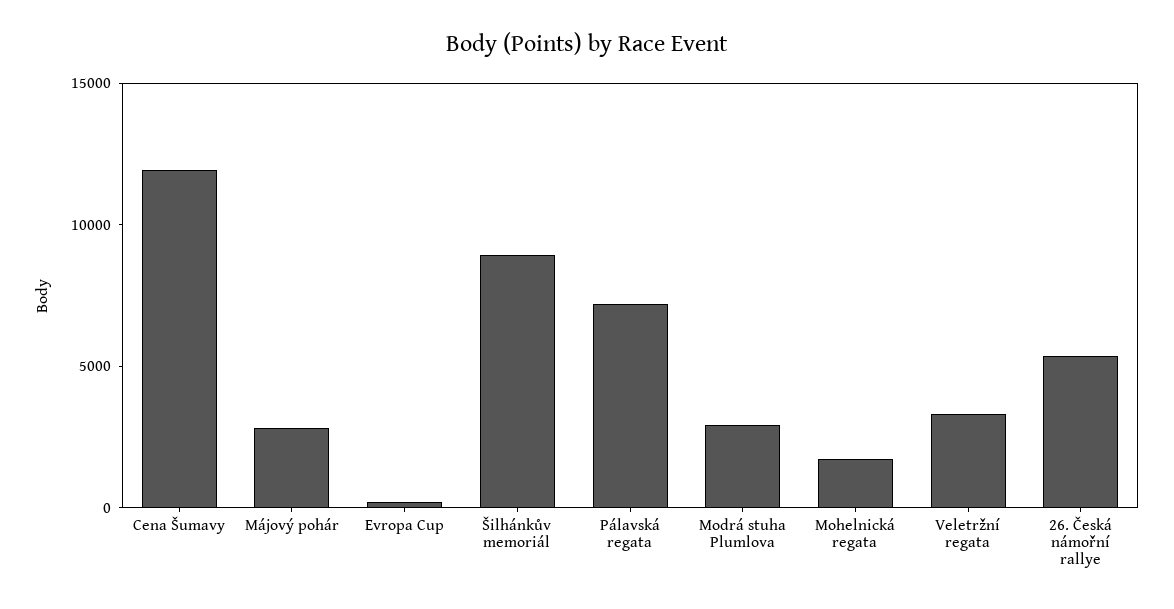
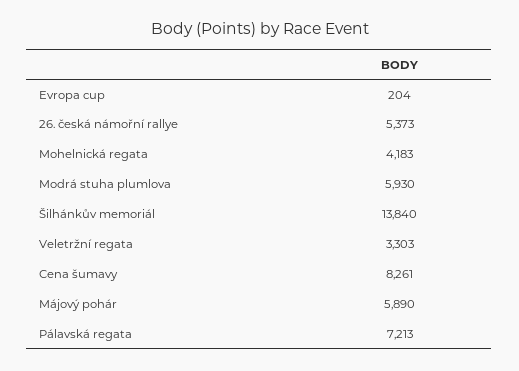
Cena Šumavy: 12000 -> 8261
Májový pohár: 3000 -> 5890
Šilhánkův memoriál: 9000 -> 13840
Modrá stuha Plumlova: 3000 -> 5930
Mohelnická regata: 2000 -> 4183

